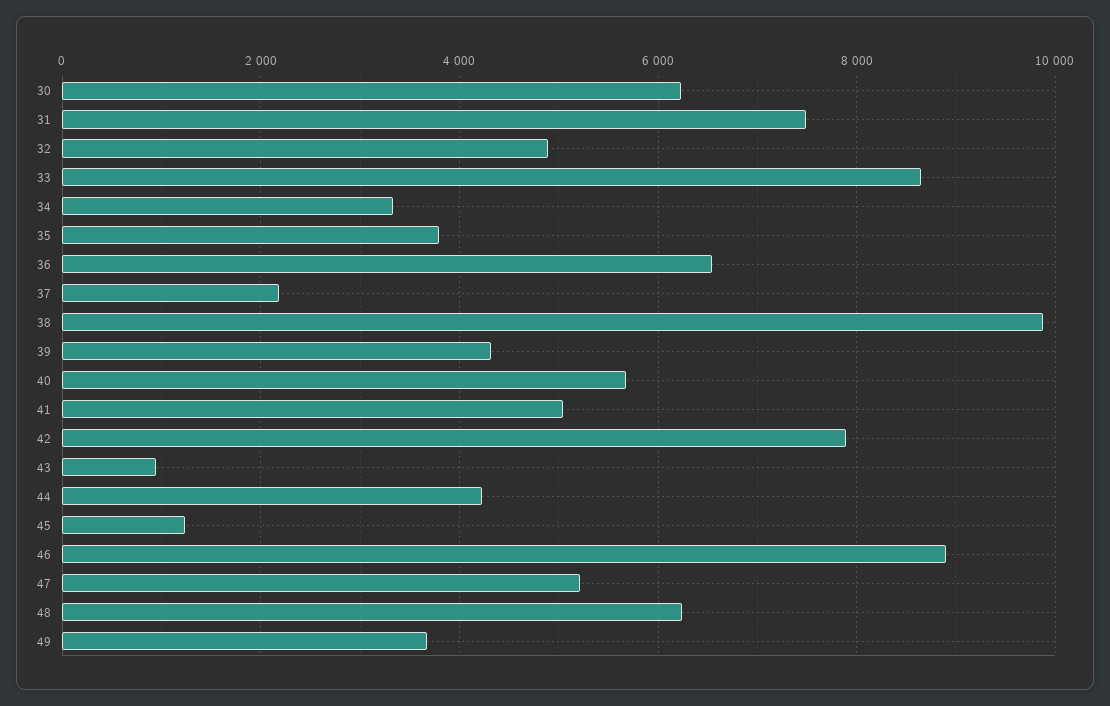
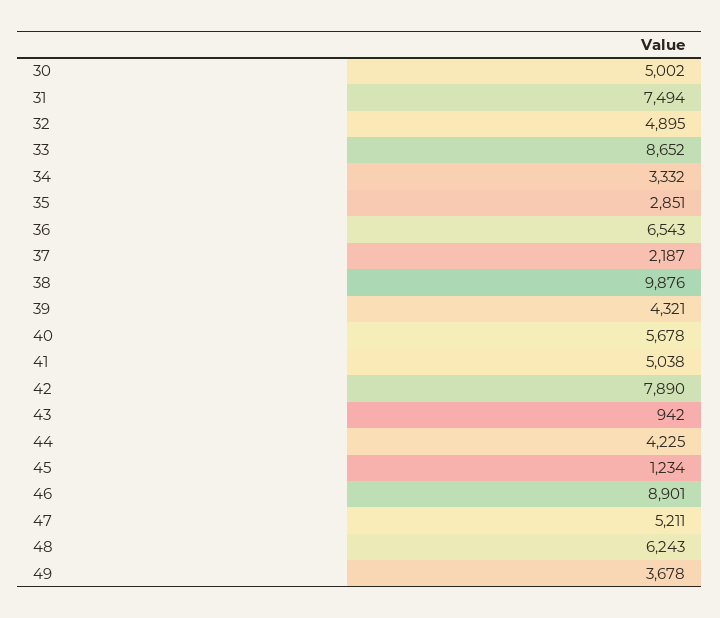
30: 6200 -> 5002
35: 3800 -> 2851

